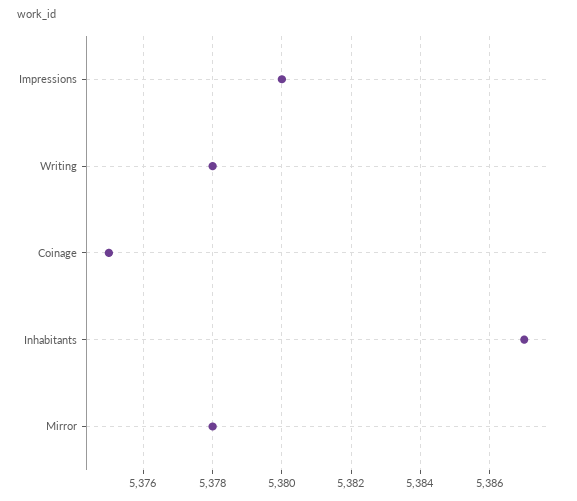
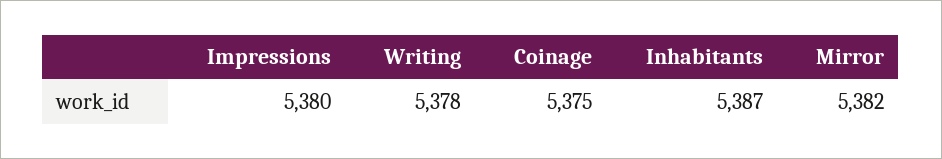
Mirror: 5378 -> 5382

